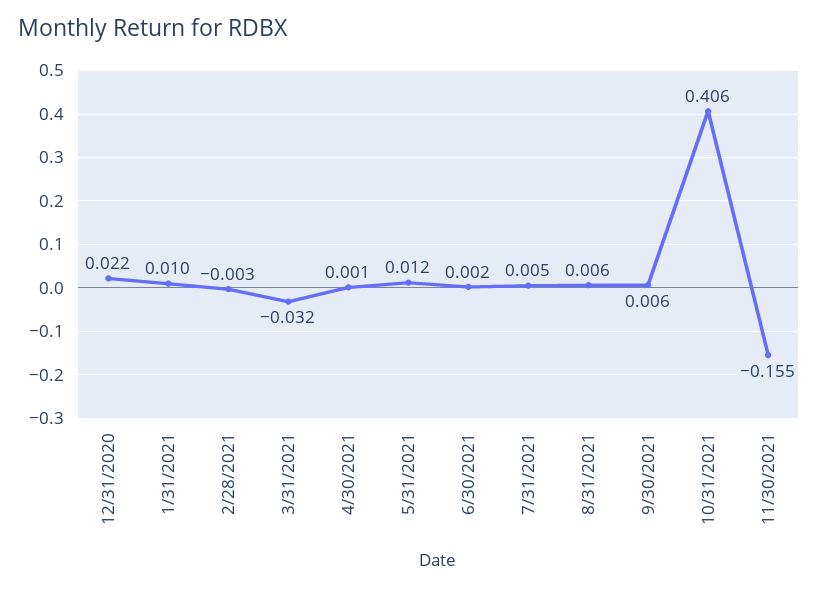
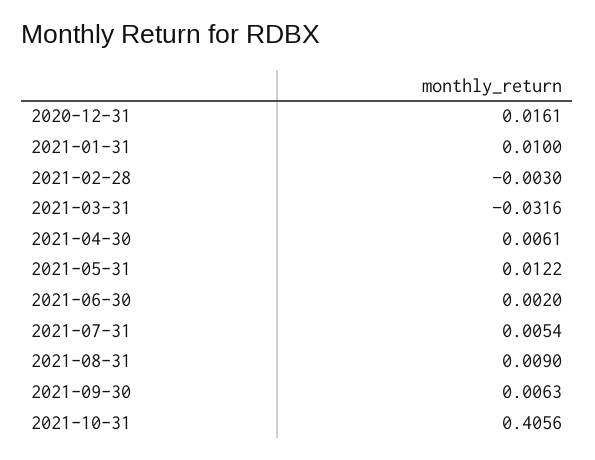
12/31/2020: 0.022 -> 0.0161
4/30/2021: 0.001 -> 0.0061
8/31/2021: 0.006 -> 0.009
11/30/2021: -0.155 -> none

